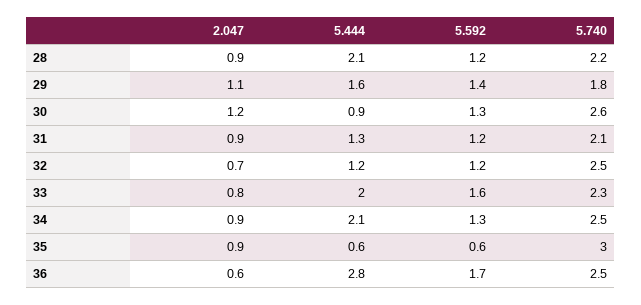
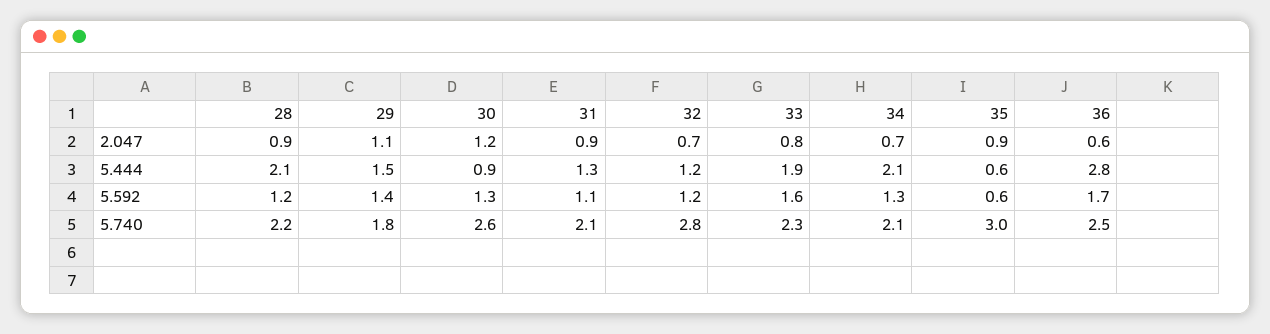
5.444, 29: 1.6 -> 1.5
5.592, 31: 1.2 -> 1.1
5.740, 32: 2.5 -> 2.8
5.444, 33: 2 -> 1.9
2.047, 34: 0.9 -> 0.7
5.740, 34: 2.5 -> 2.1

